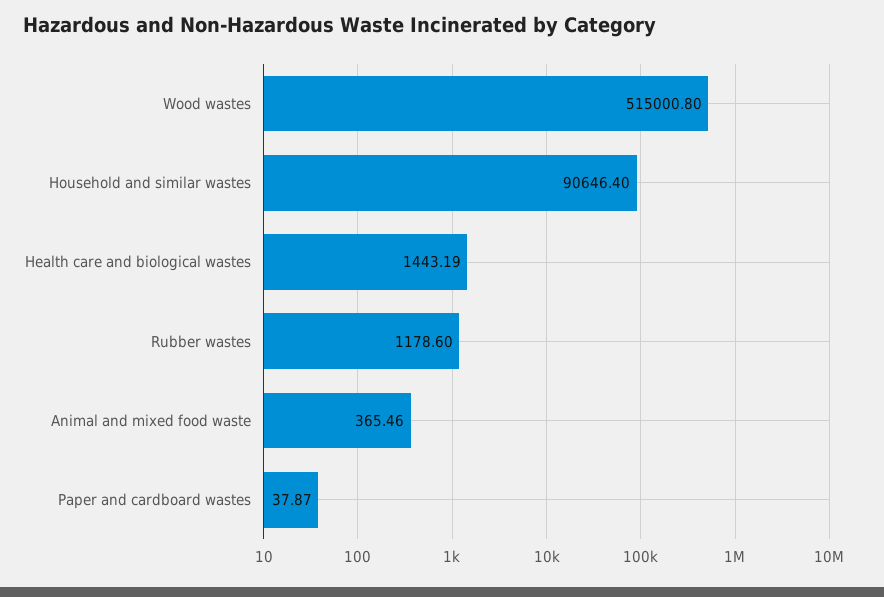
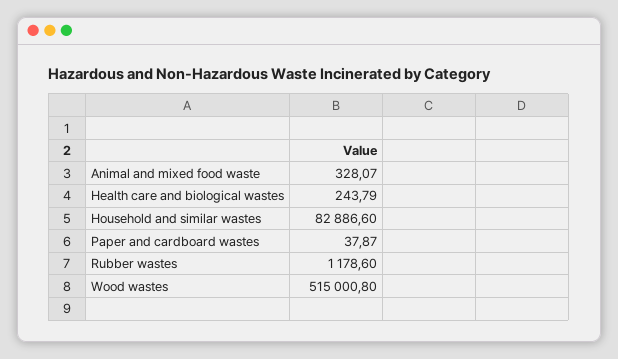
Household and similar wastes: 90646.4 -> 82886.6
Health care and biological wastes: 1443.19 -> 243.79
Animal and mixed food waste: 365.46 -> 328.07

